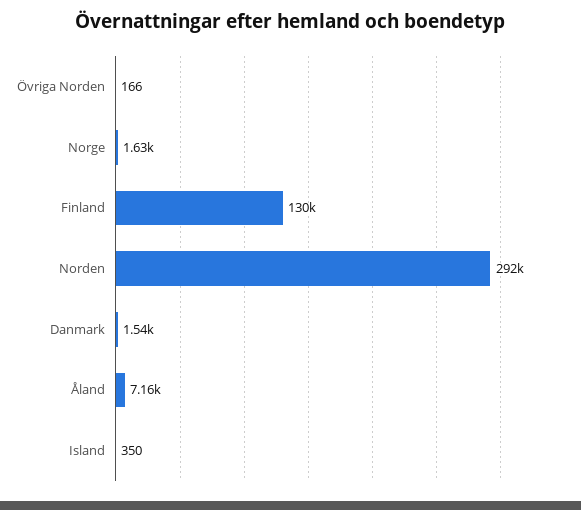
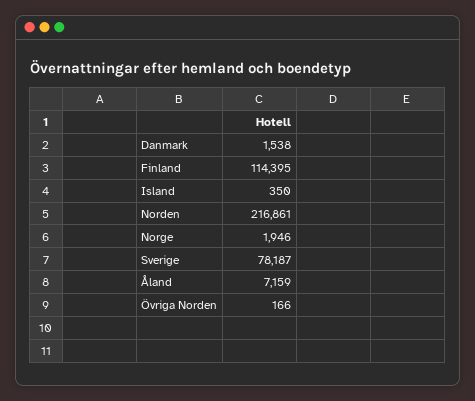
Norge: 1630 -> 1946
Finland: 130000 -> 114395
Norden: 292000 -> 216861
Sverige: none -> 78187

